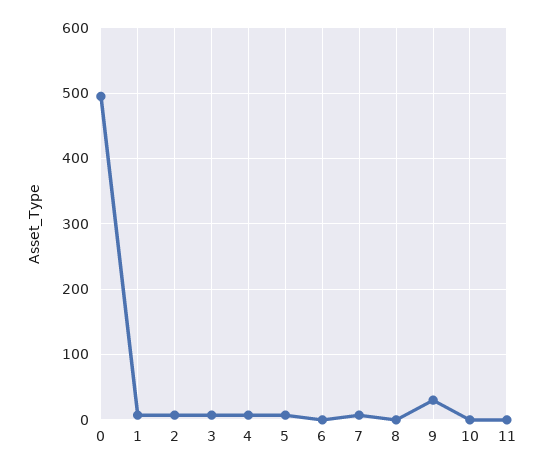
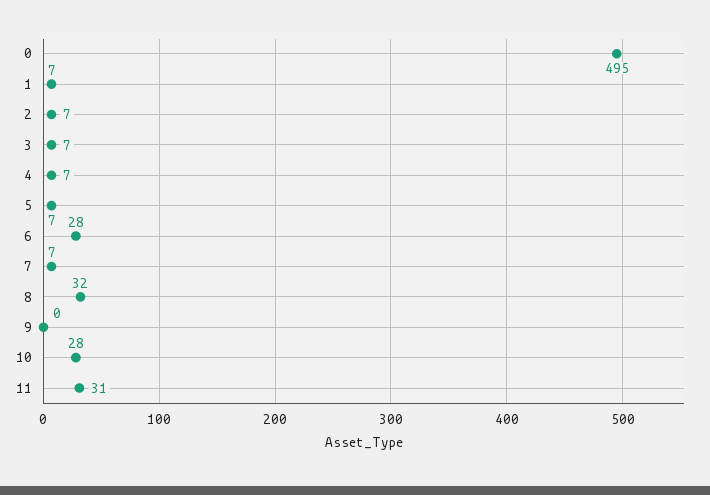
6: 0 -> 28
8: 0 -> 32
9: 30 -> 0
10: 0 -> 28
11: 0 -> 31

